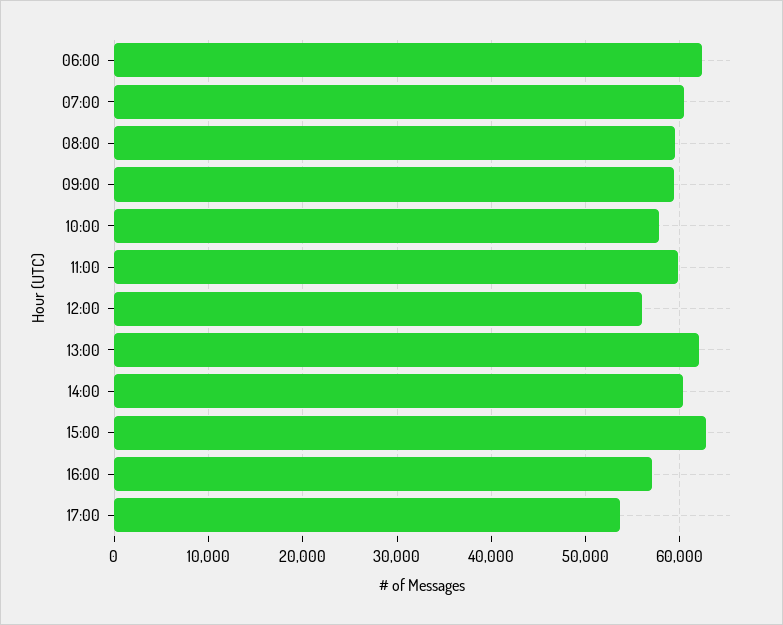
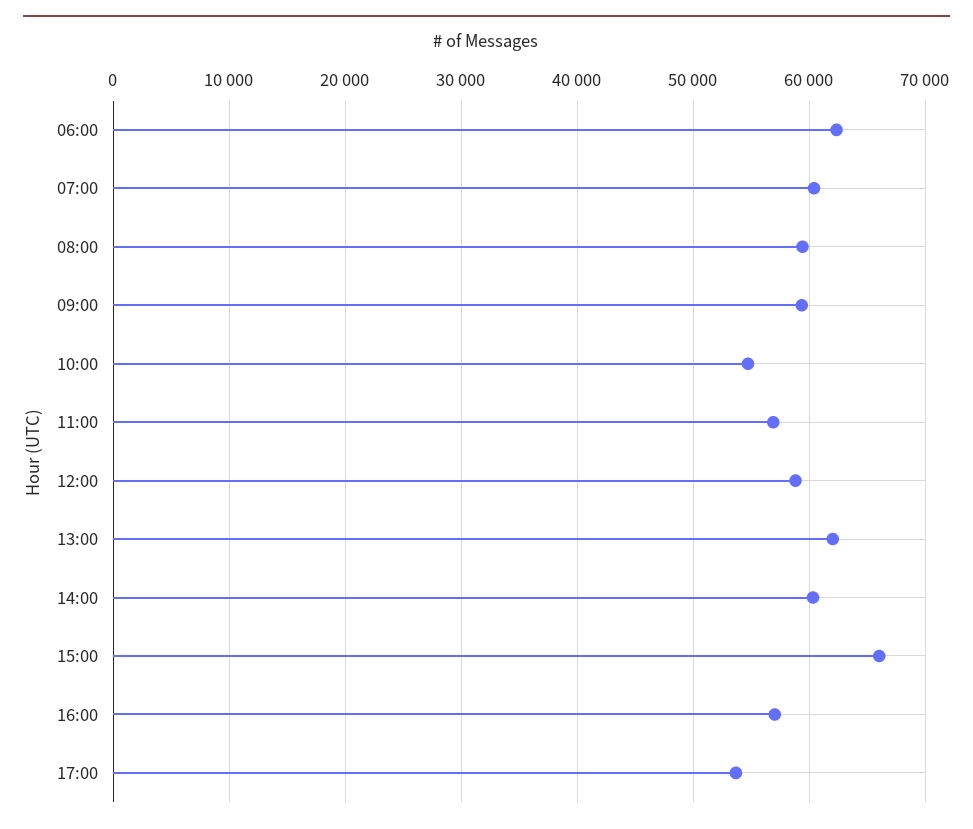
10:00: 58000 -> 55000
11:00: 60000 -> 57000
12:00: 56000 -> 59000
15:00: 63000 -> 66000

